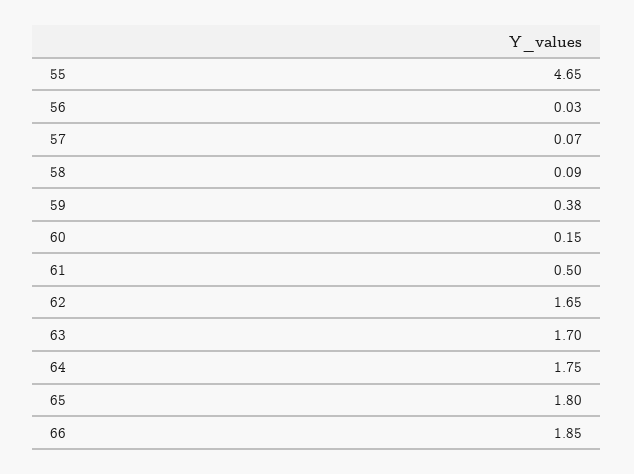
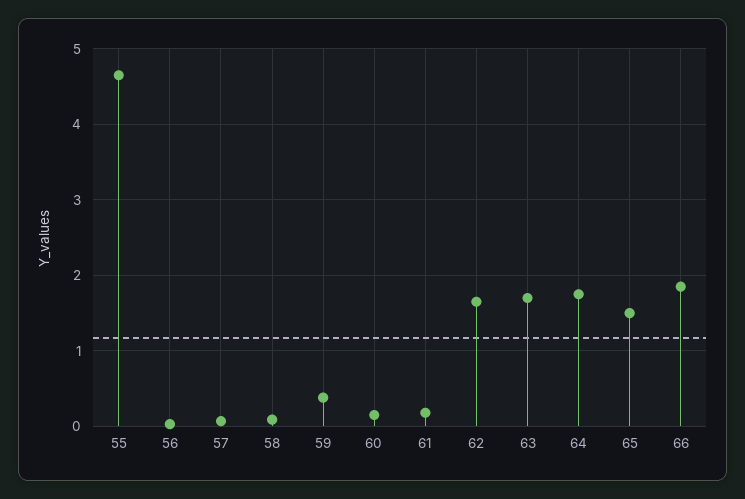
61: 0.5 -> 0.2
65: 1.8 -> 1.5

